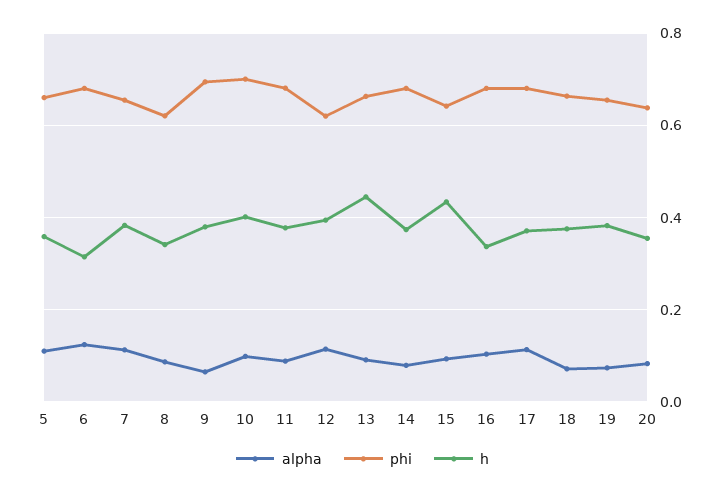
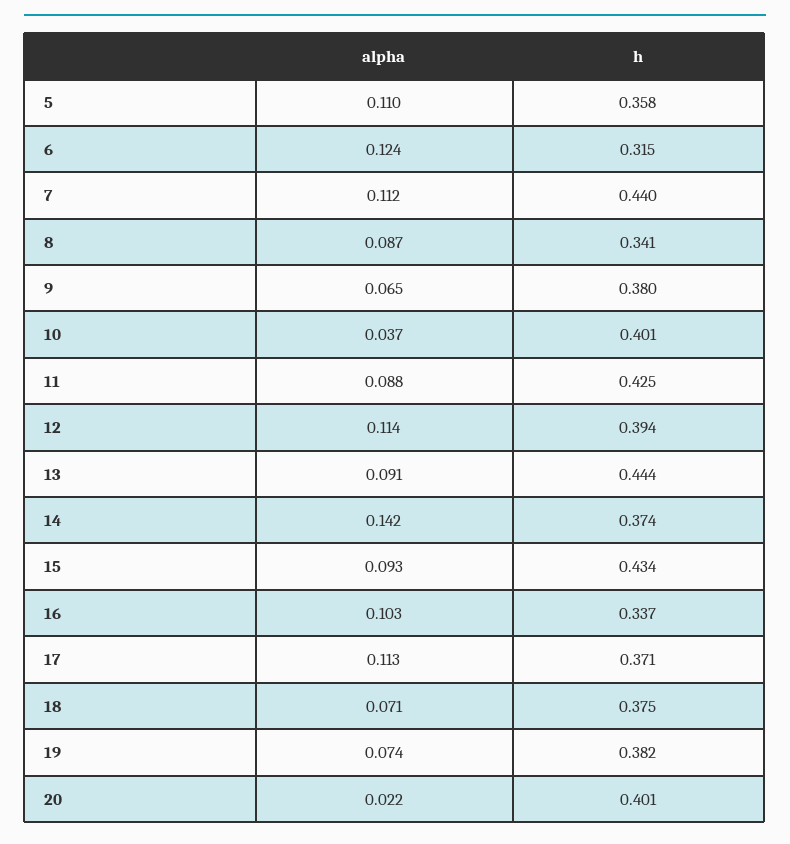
phi, 5: 0.66 -> none
phi, 6: 0.68 -> none
phi, 7: 0.66 -> none
h, 7: 0.38 -> 0.44
phi, 8: 0.62 -> none
phi, 9: 0.7 -> none
alpha, 10: 0.1 -> 0.037
phi, 10: 0.7 -> none
phi, 11: 0.68 -> none
h, 11: 0.38 -> 0.425
phi, 12: 0.62 -> none
phi, 13: 0.66 -> none
alpha, 14: 0.08 -> 0.142
phi, 14: 0.68 -> none
phi, 15: 0.64 -> none
phi, 16: 0.68 -> none
phi, 17: 0.68 -> none
phi, 18: 0.66 -> none
phi, 19: 0.66 -> none
alpha, 20: 0.08 -> 0.022
phi, 20: 0.64 -> none
h, 20: 0.36 -> 0.401

